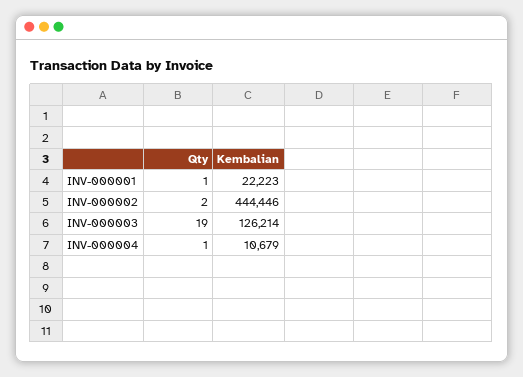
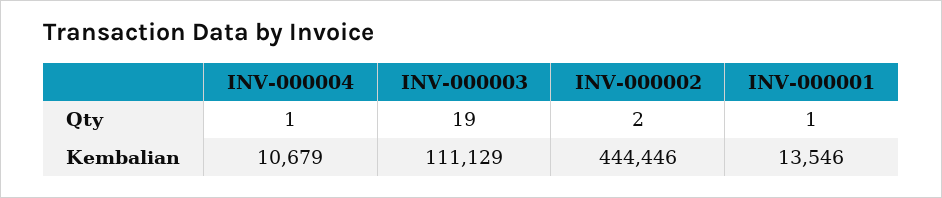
Kembalian, INV-000001: 22223 -> 13546
Kembalian, INV-000003: 126214 -> 111129

